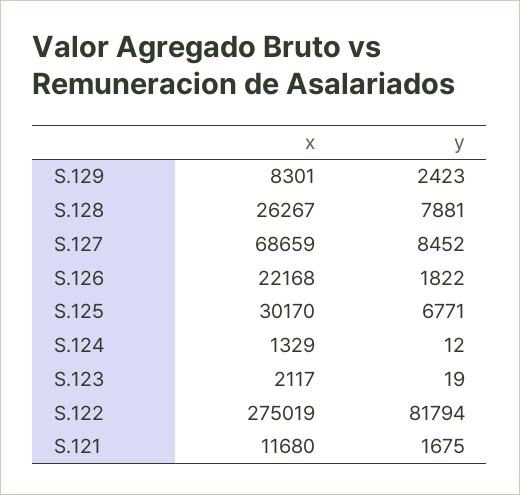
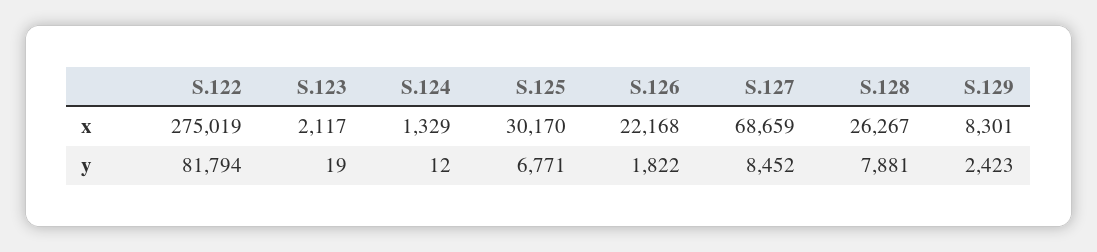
x, S.121: 11680 -> none
y, S.121: 1675 -> none

